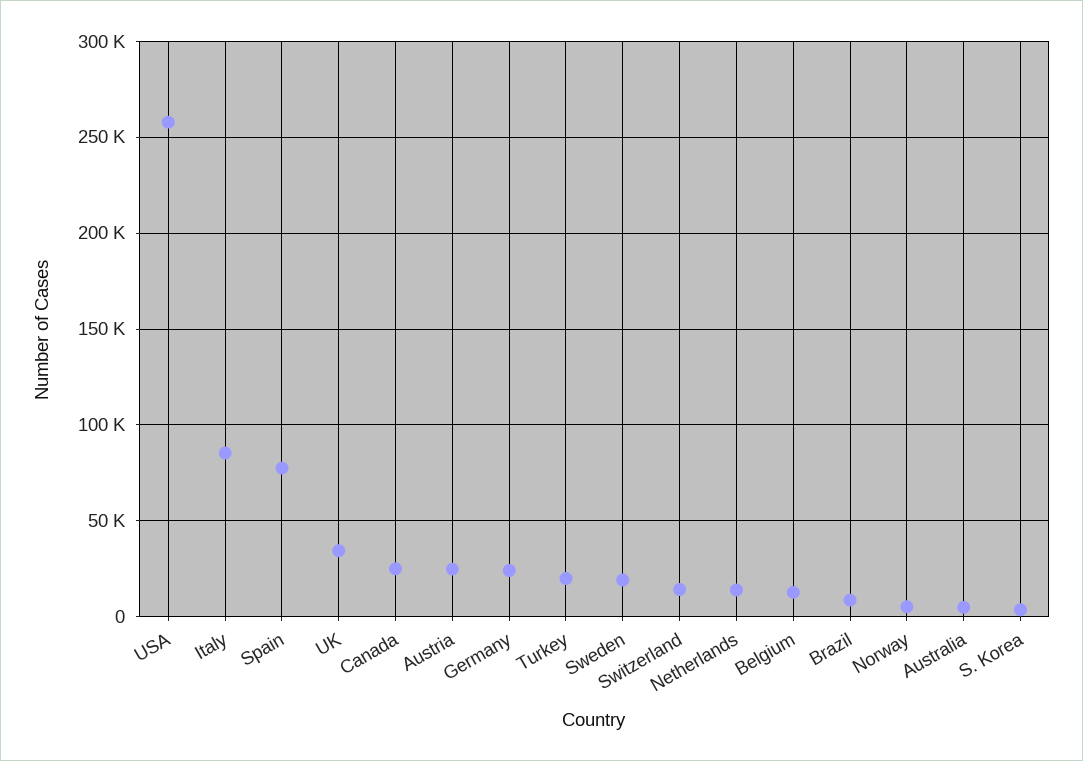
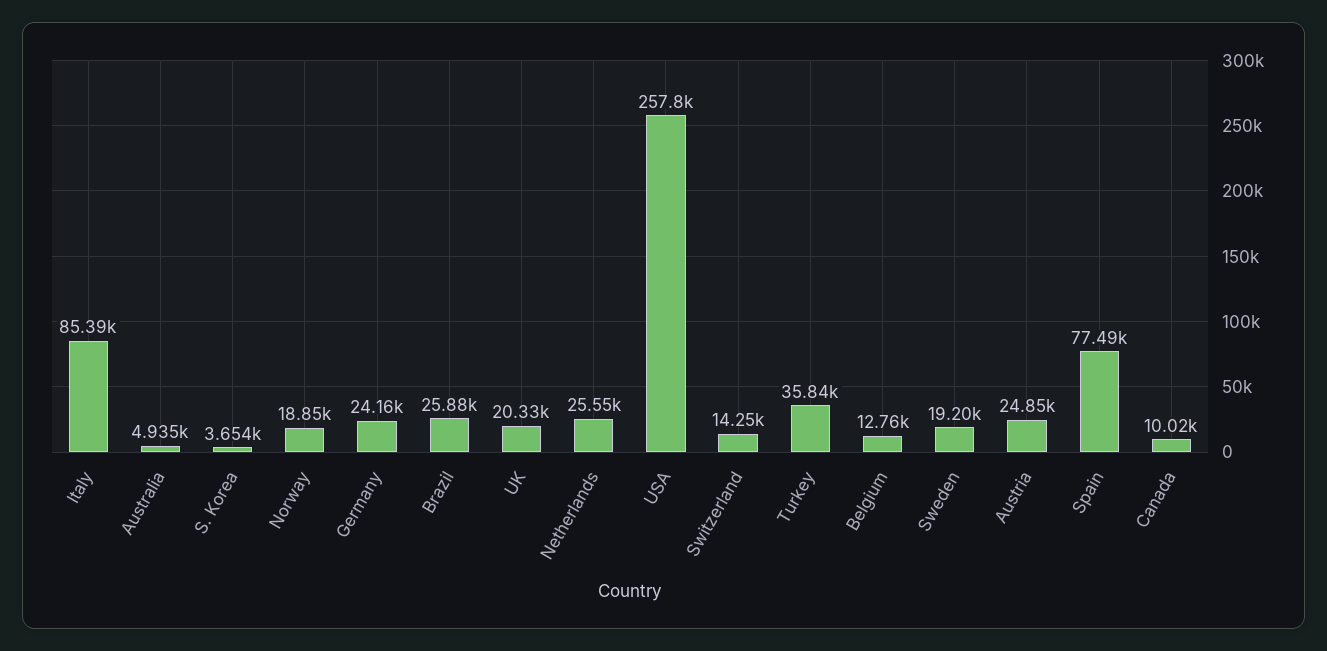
UK: 35000 -> 20330
Canada: 25000 -> 10020
Turkey: 20000 -> 35840
Netherlands: 15000 -> 25550
Brazil: 10000 -> 25880
Norway: 5000 -> 18850

